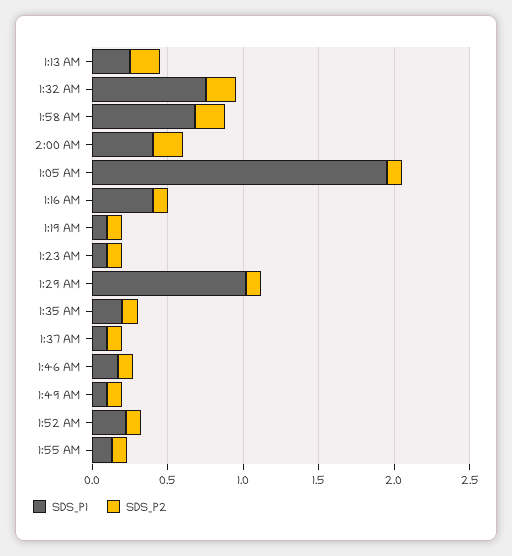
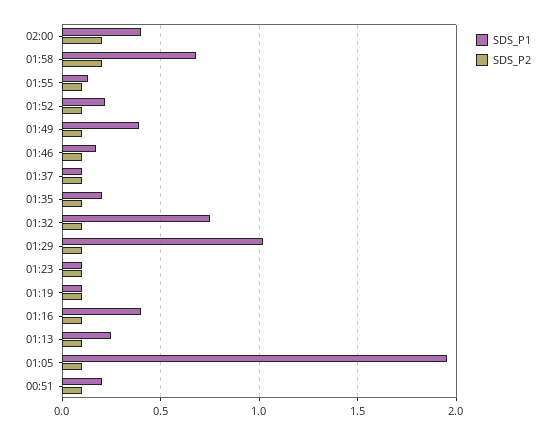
SDS_P2, 1:13 AM: 0.2 -> 0.1
SDS_P2, 1:32 AM: 0.2 -> 0.1
SDS_P1, 1:49 AM: 0.1 -> 0.4
SDS_P1, 00:51: none -> 0.2
SDS_P2, 00:51: none -> 0.1

